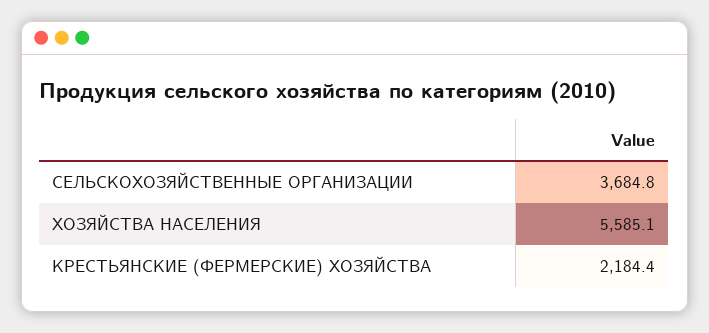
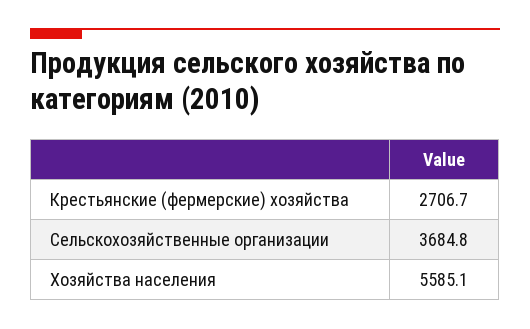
КРЕСТЬЯНСКИЕ (ФЕРМЕРСКИЕ) ХОЗЯЙСТВА: 2184.4 -> 2706.7

